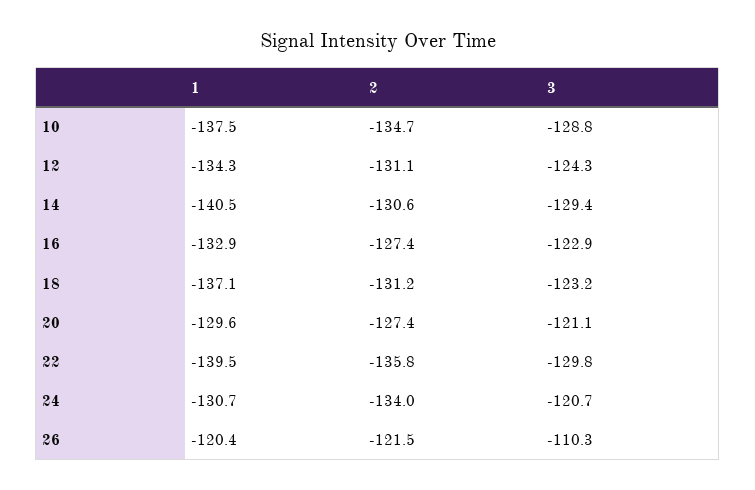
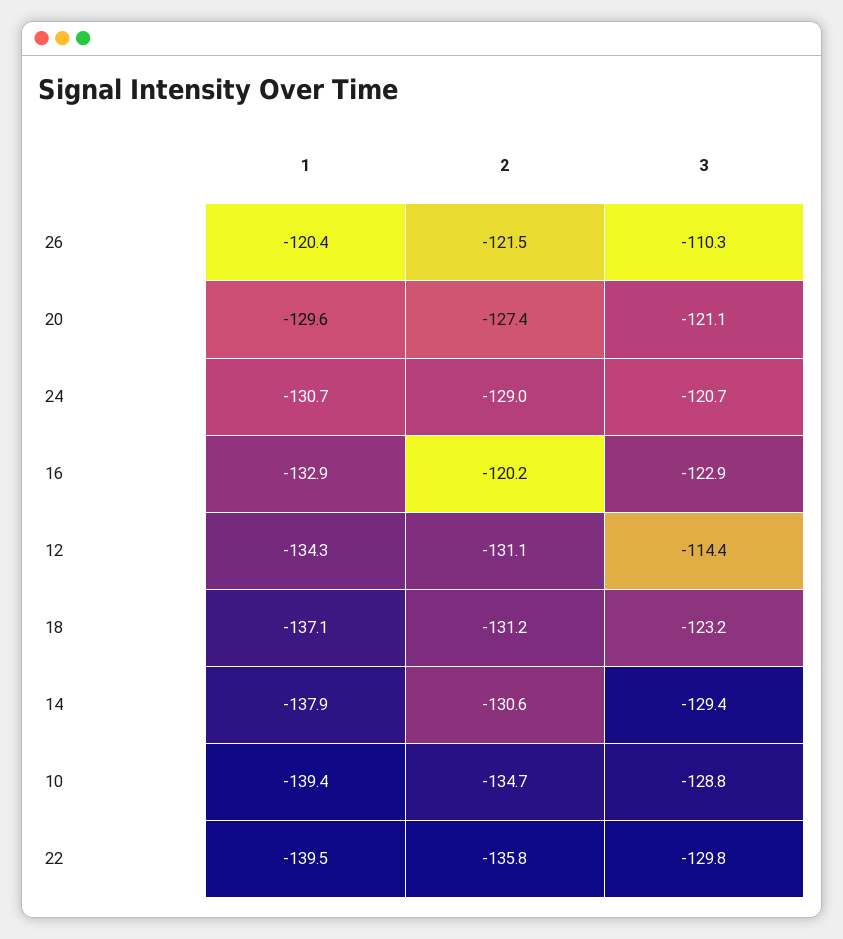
1, 10: -137.5 -> -139.4
3, 12: -124.3 -> -114.4
1, 14: -140.5 -> -137.9
2, 16: -127.4 -> -120.2
2, 24: -134 -> -129

